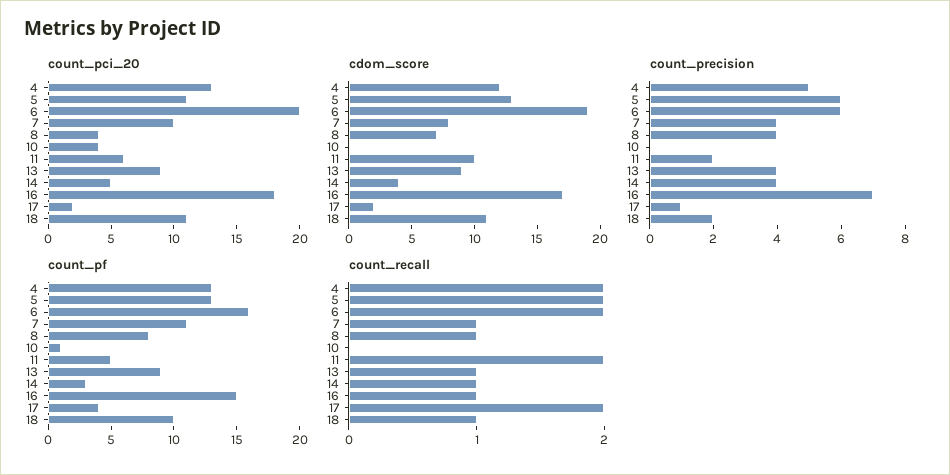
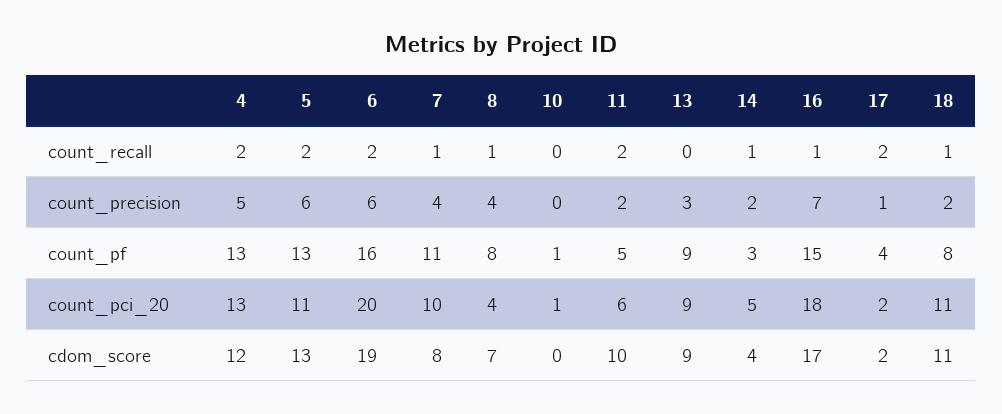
count_pci_20, 10: 4 -> 1
count_precision, 13: 4 -> 3
count_precision, 14: 4 -> 2
count_pf, 18: 10 -> 8
count_recall, 13: 1 -> 0

